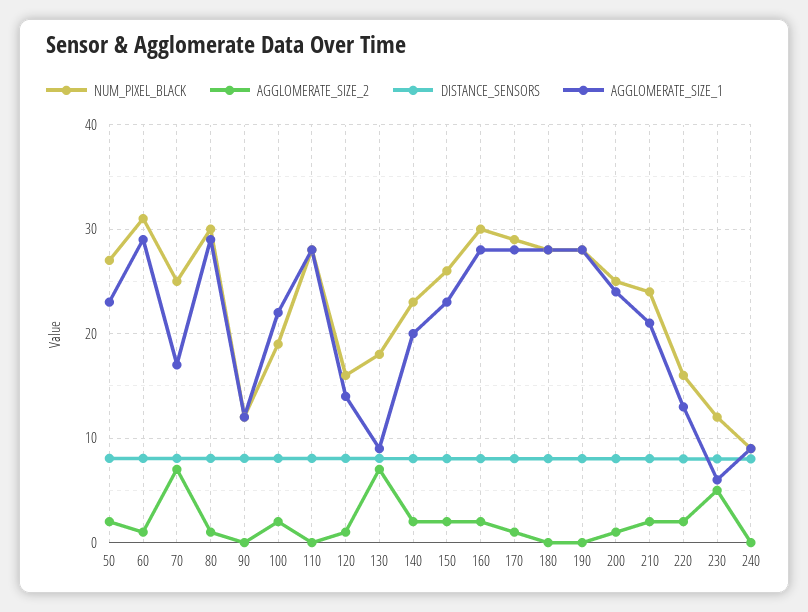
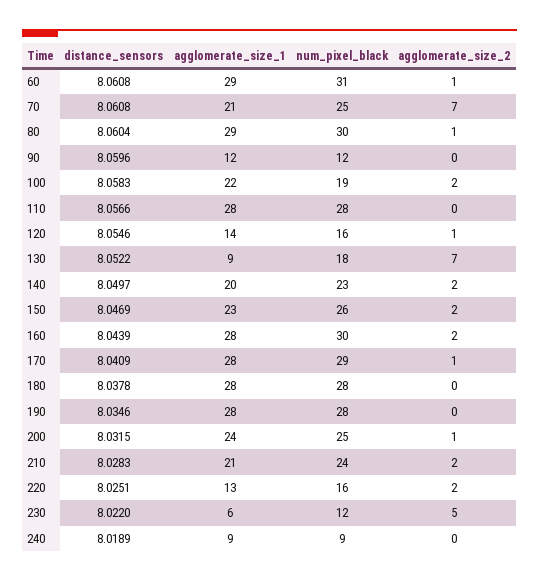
NUM_PIXEL_BLACK, 50: 27 -> none
AGGLOMERATE_SIZE_2, 50: 2 -> none
DISTANCE_SENSORS, 50: 8 -> none
AGGLOMERATE_SIZE_1, 50: 23 -> none
AGGLOMERATE_SIZE_1, 70: 17 -> 21

